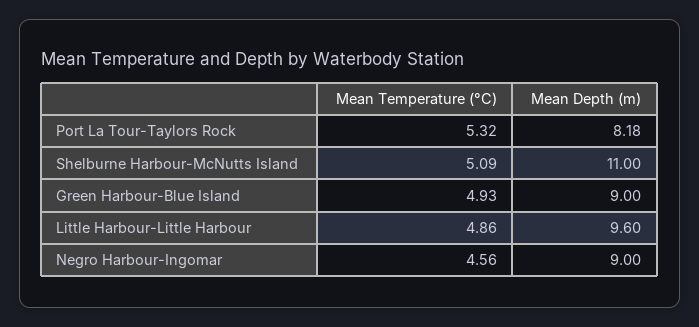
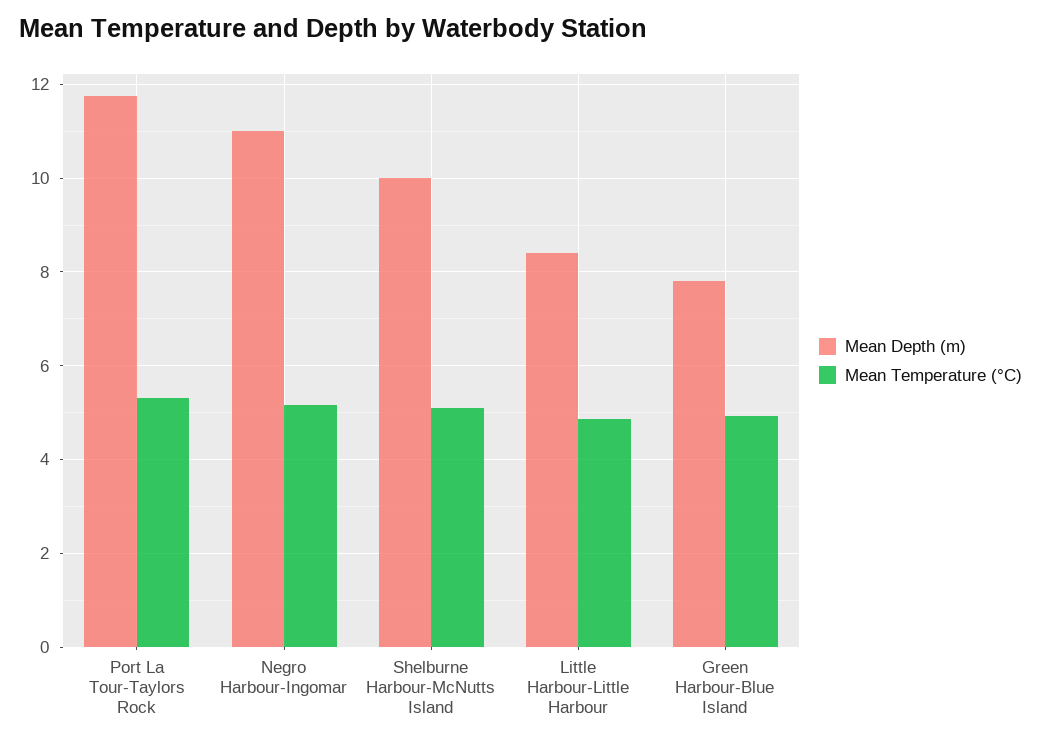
Mean Depth (m), Port La Tour-Taylors Rock: 8.18 -> 11.8
Mean Depth (m), Shelburne Harbour-McNutts Island: 11 -> 10
Mean Depth (m), Green Harbour-Blue Island: 9 -> 7.8
Mean Depth (m), Little Harbour-Little Harbour: 9.6 -> 8.4
Mean Temperature (°C), Negro Harbour-Ingomar: 4.56 -> 5.2
Mean Depth (m), Negro Harbour-Ingomar: 9 -> 11

